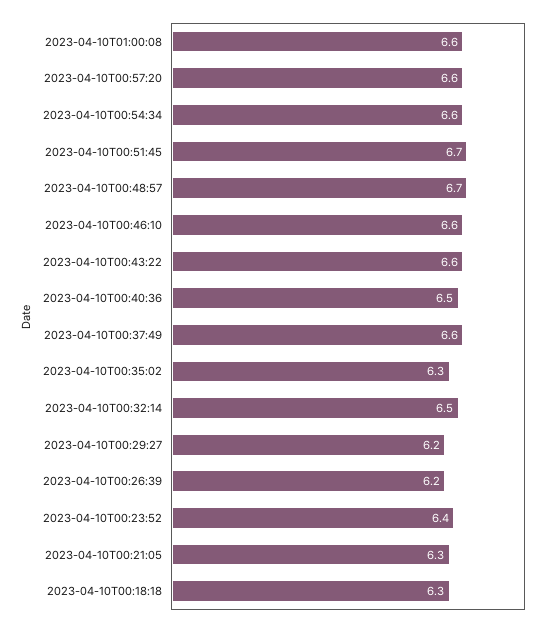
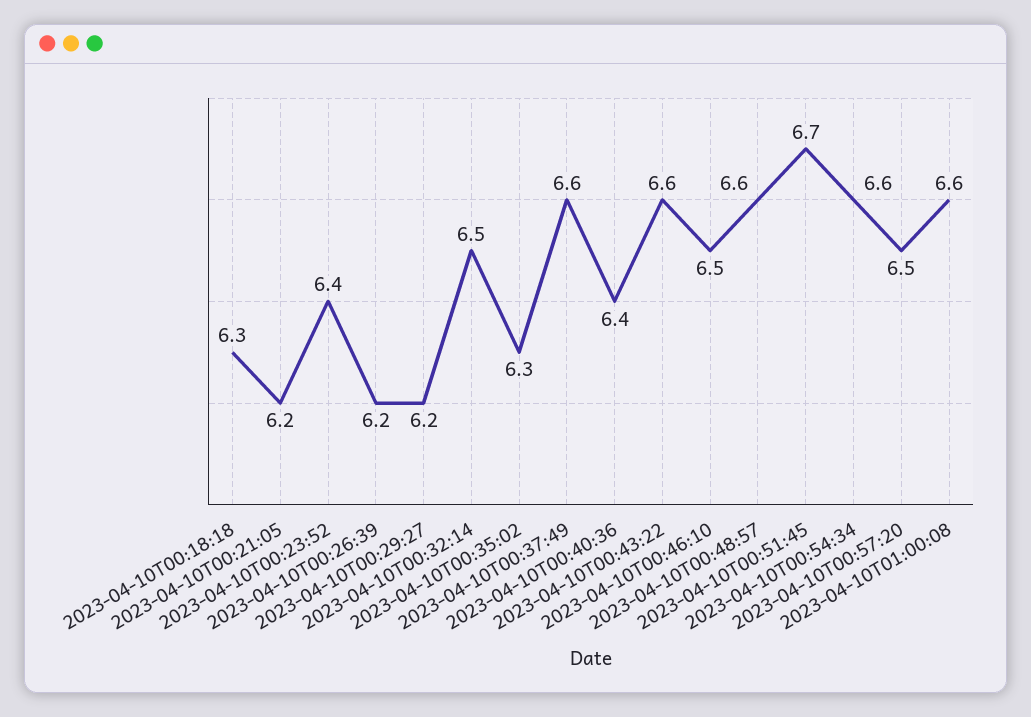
2023-04-10T00:57:20: 6.6 -> 6.5
2023-04-10T00:48:57: 6.7 -> 6.6
2023-04-10T00:46:10: 6.6 -> 6.5
2023-04-10T00:40:36: 6.5 -> 6.4
2023-04-10T00:21:05: 6.3 -> 6.2

